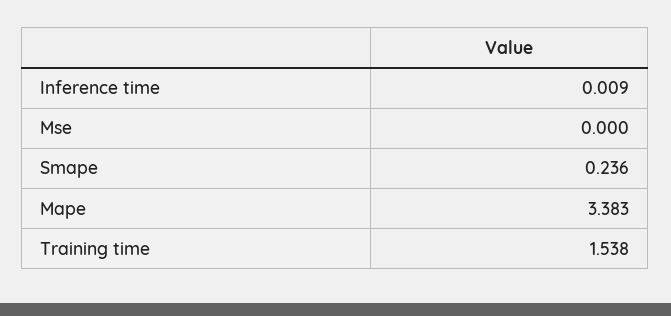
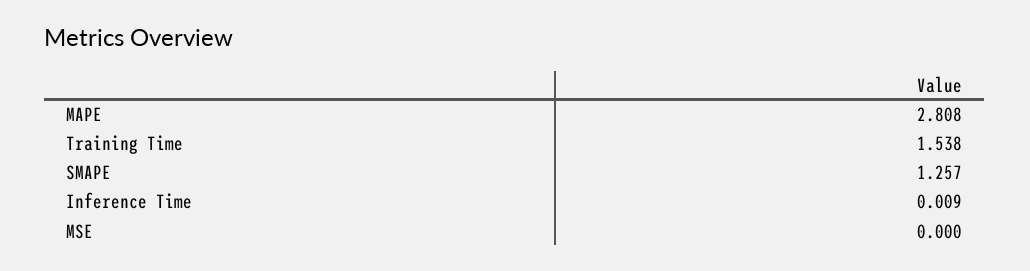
Smape: 0.236 -> 1.257
Mape: 3.383 -> 2.808

